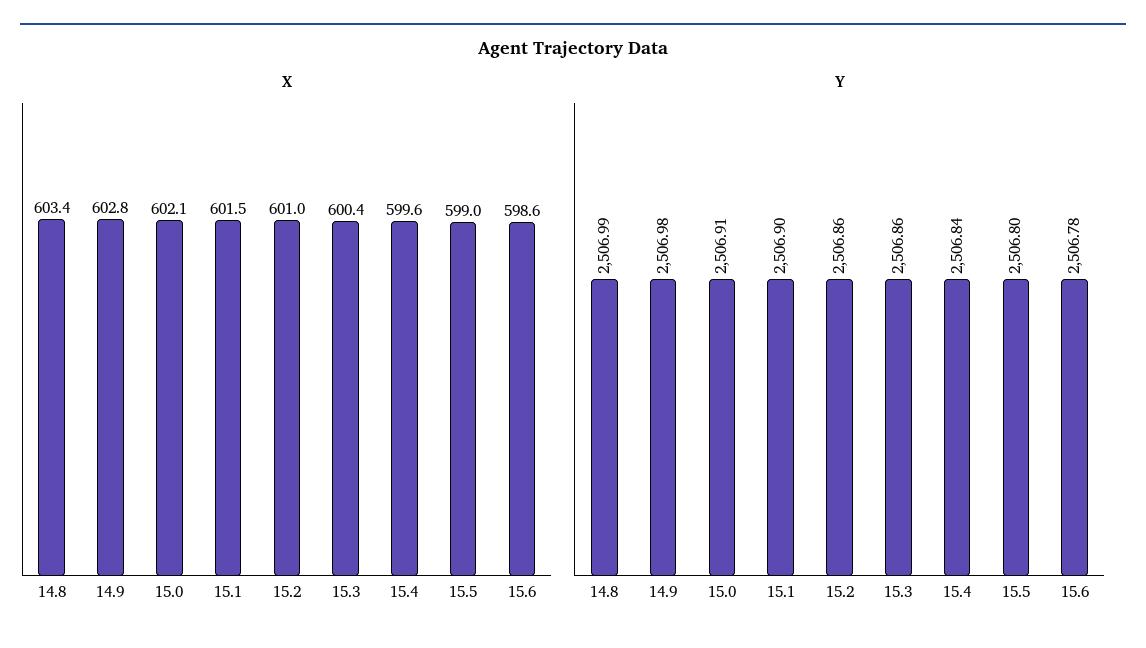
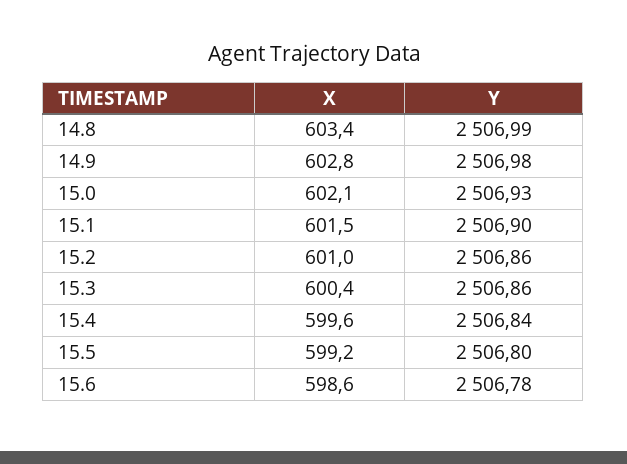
X, 15.5: 599 -> 599.2
Y, 15.0: 2506.91 -> 2506.93

